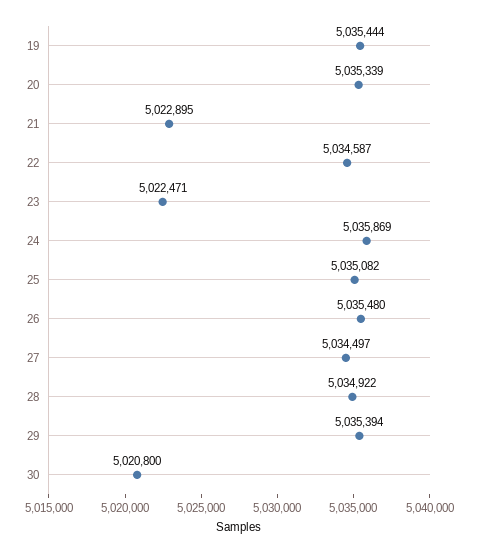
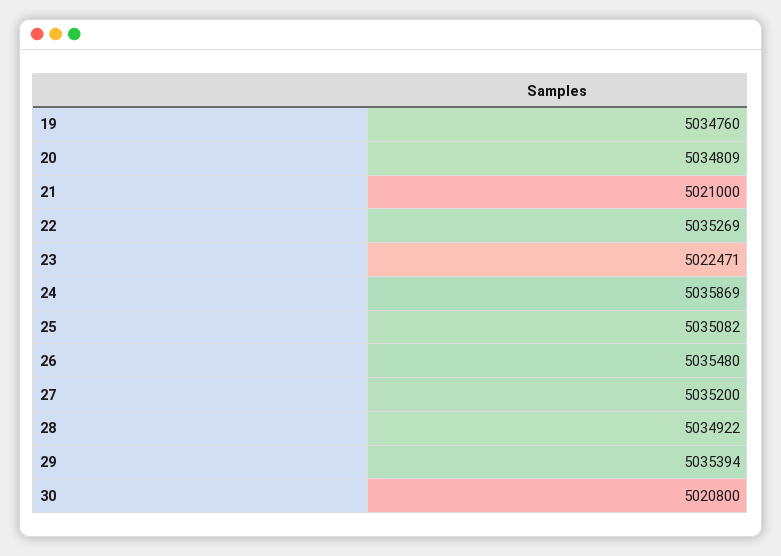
19: 5035444 -> 5034760
20: 5035339 -> 5034809
21: 5022895 -> 5021000
22: 5034587 -> 5035269
27: 5034497 -> 5035200

